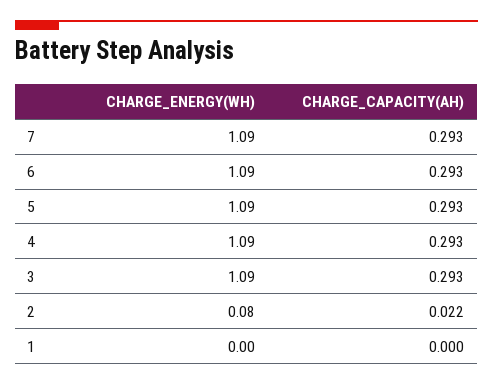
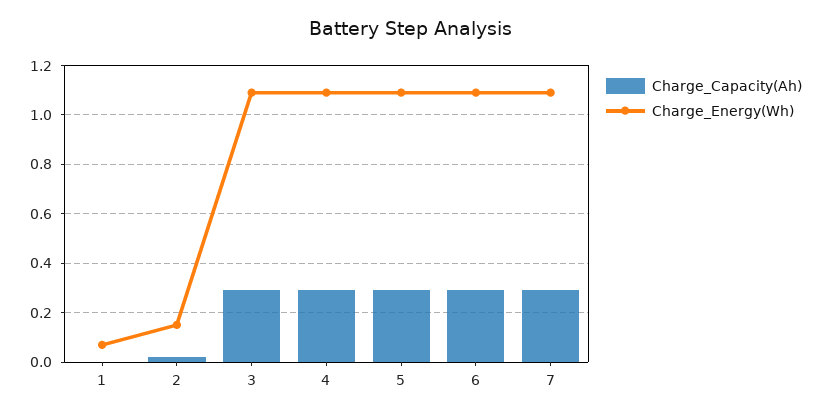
CHARGE_ENERGY(WH), 2: 0.08 -> 0.15
CHARGE_ENERGY(WH), 1: 0 -> 0.075

